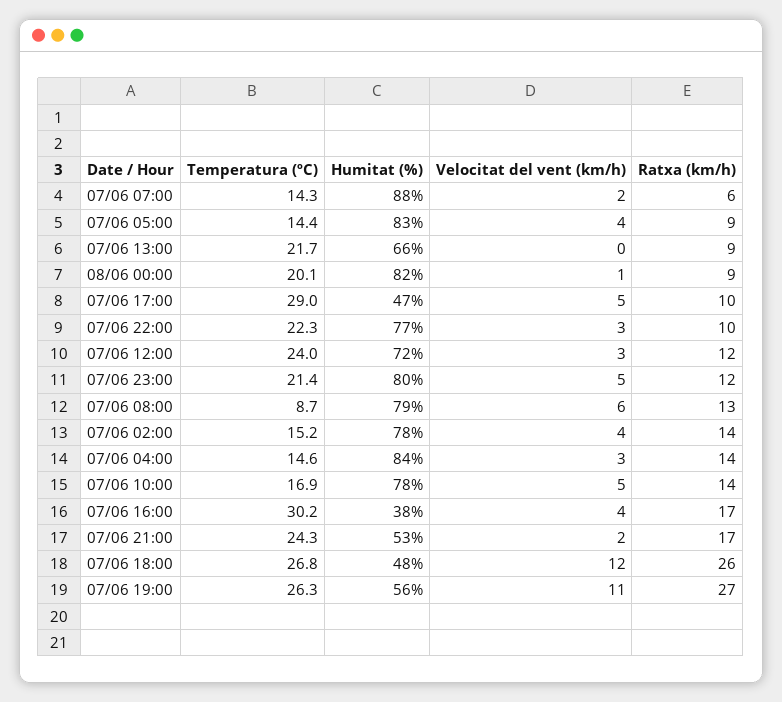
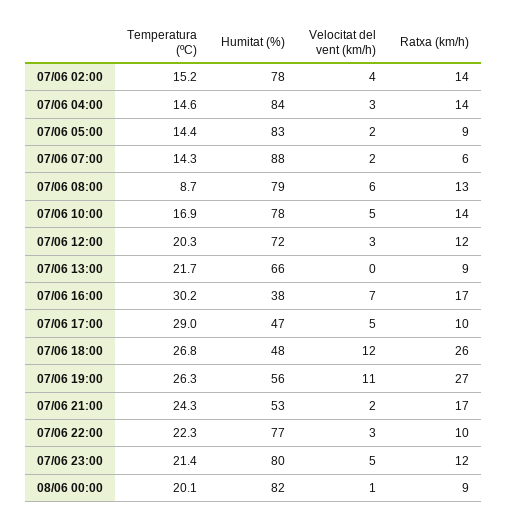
Velocitat del vent (km/h), 07/06 05:00: 4 -> 2
Temperatura (ºC), 07/06 12:00: 24 -> 20.3
Velocitat del vent (km/h), 07/06 16:00: 4 -> 7

